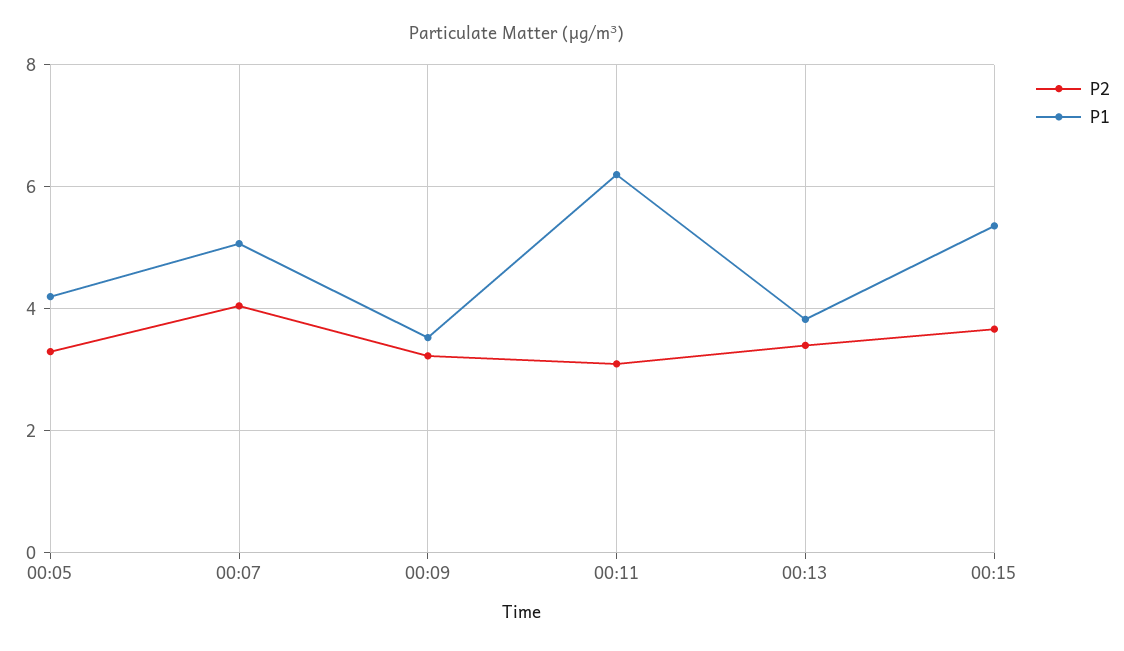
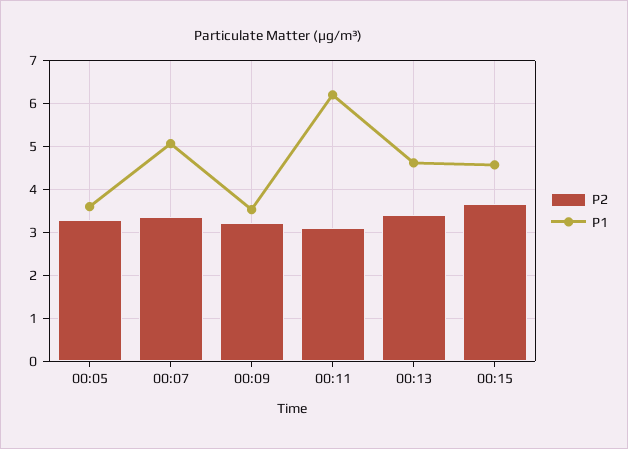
P1, 00:05: 4.2 -> 3.6
P2, 00:07: 4 -> 3.4
P1, 00:13: 3.8 -> 4.6
P1, 00:15: 5.4 -> 4.6

